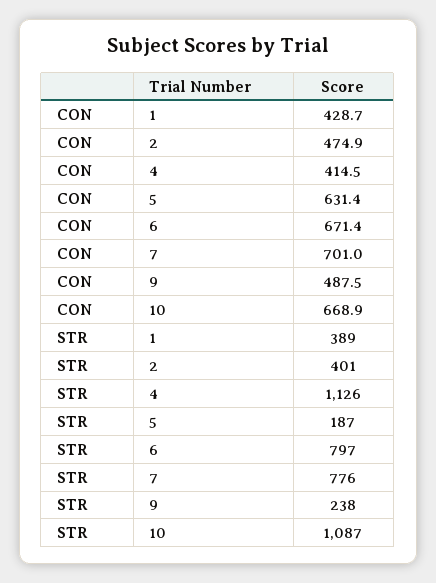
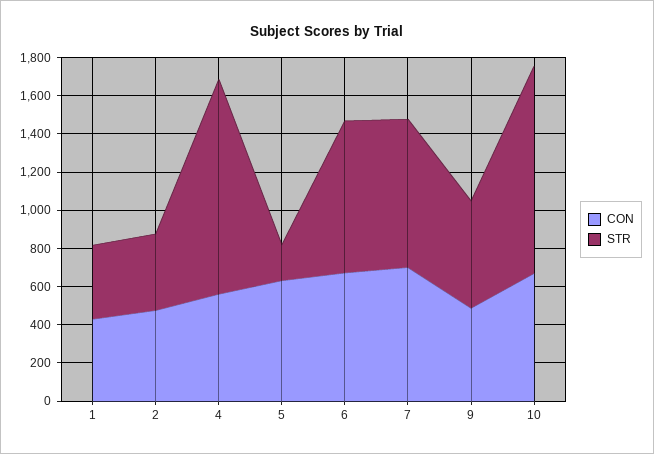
CON, 4: 414.5 -> 550
STR, 9: 238 -> 550

